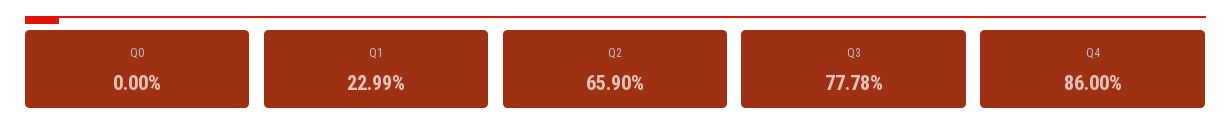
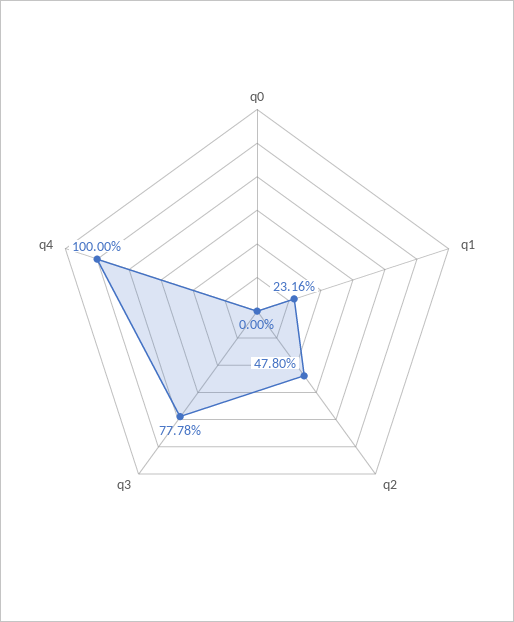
Q1: 22.99 -> 23.16
Q2: 65.9 -> 47.8
Q4: 86 -> 100

